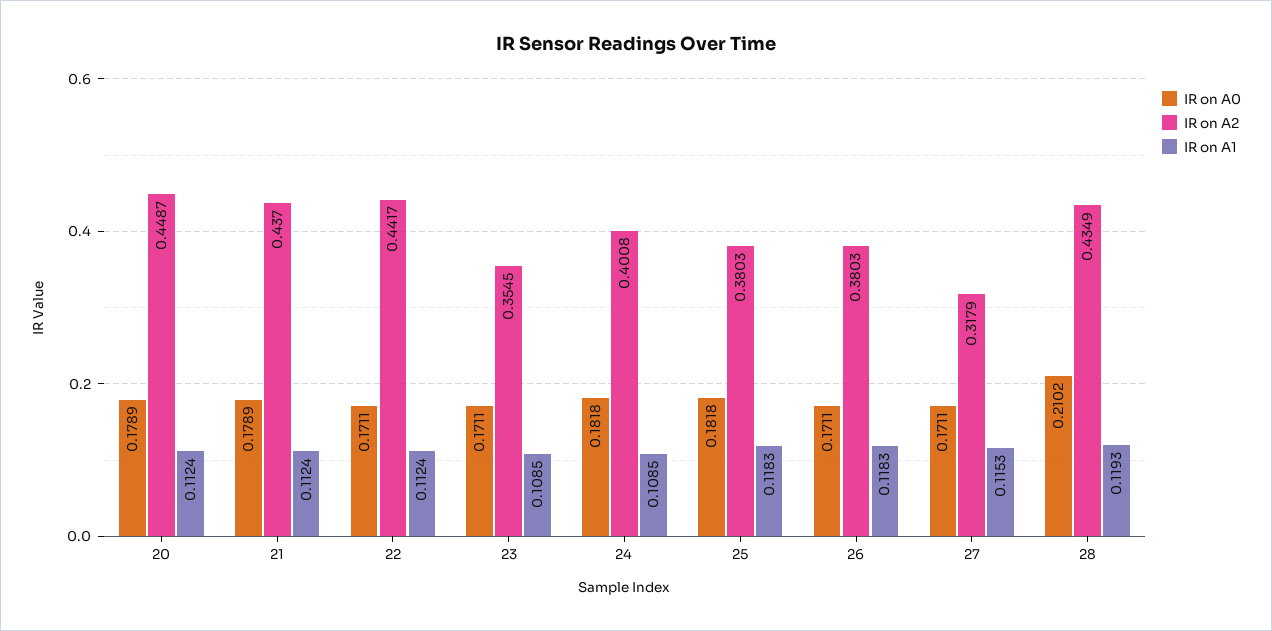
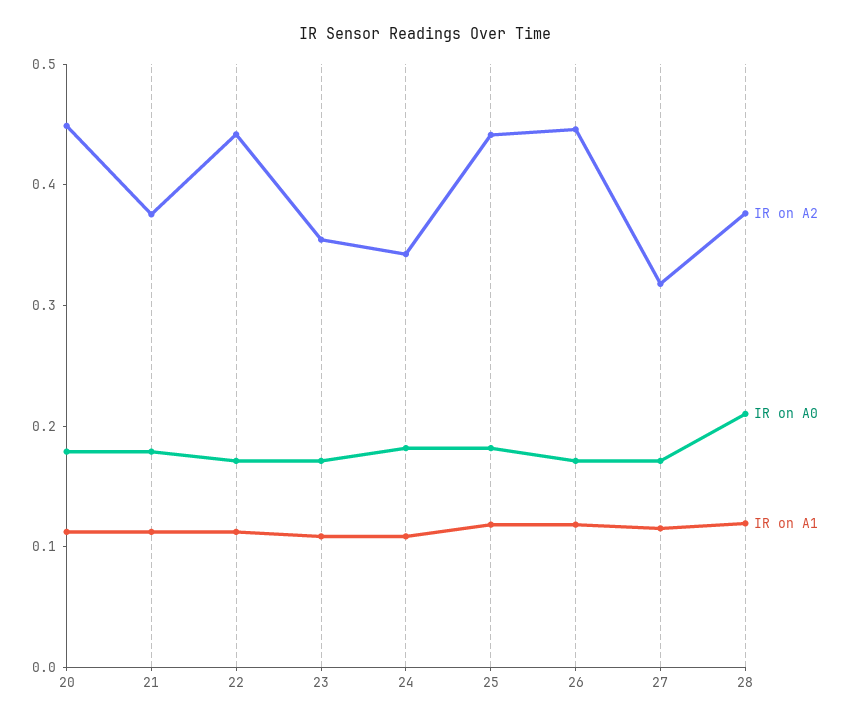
IR on A2, 21: 0.437 -> 0.38
IR on A2, 24: 0.4008 -> 0.34
IR on A2, 25: 0.3803 -> 0.44
IR on A2, 26: 0.3803 -> 0.44
IR on A2, 28: 0.4349 -> 0.38

